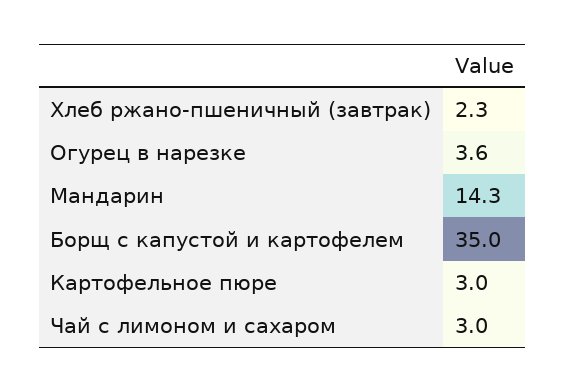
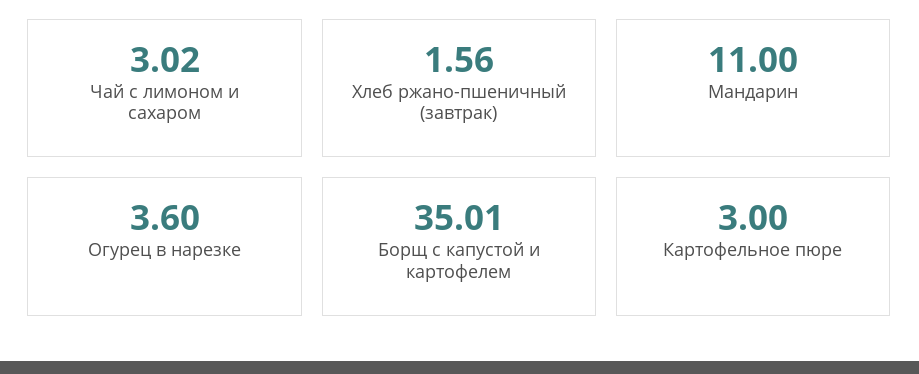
Хлеб ржано-пшеничный (завтрак): 2.3 -> 1.56
Мандарин: 14.3 -> 11

